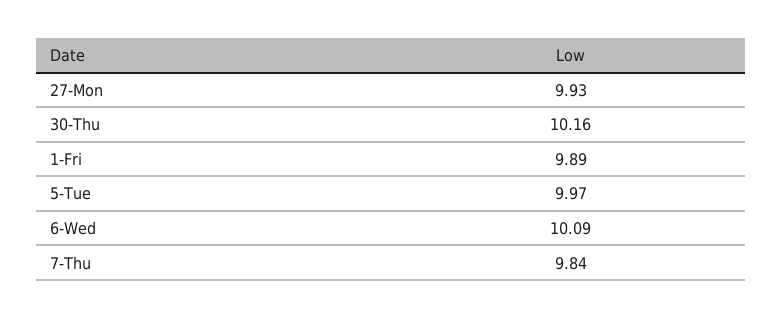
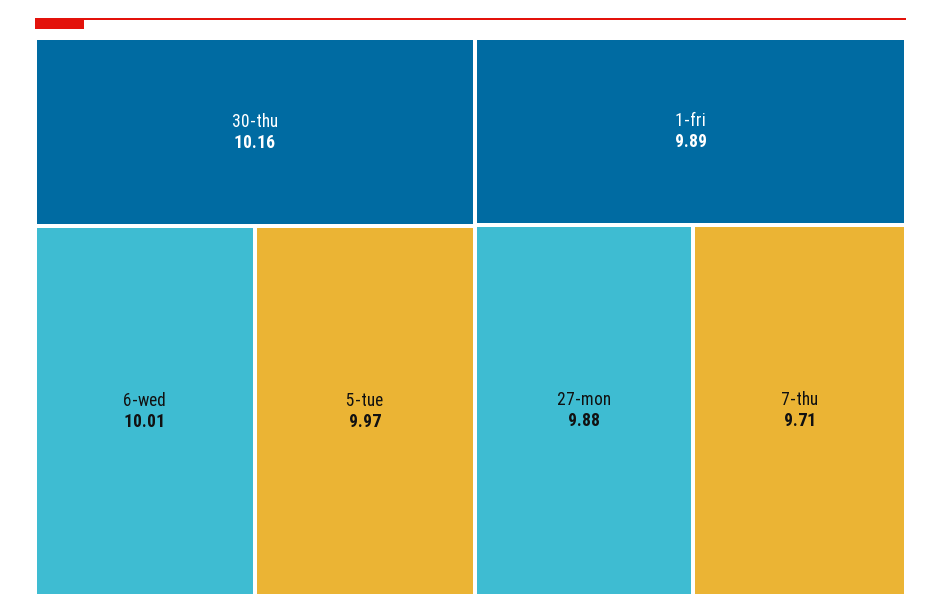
27-Mon: 9.93 -> 9.88
6-Wed: 10.09 -> 10.01
7-Thu: 9.84 -> 9.71

